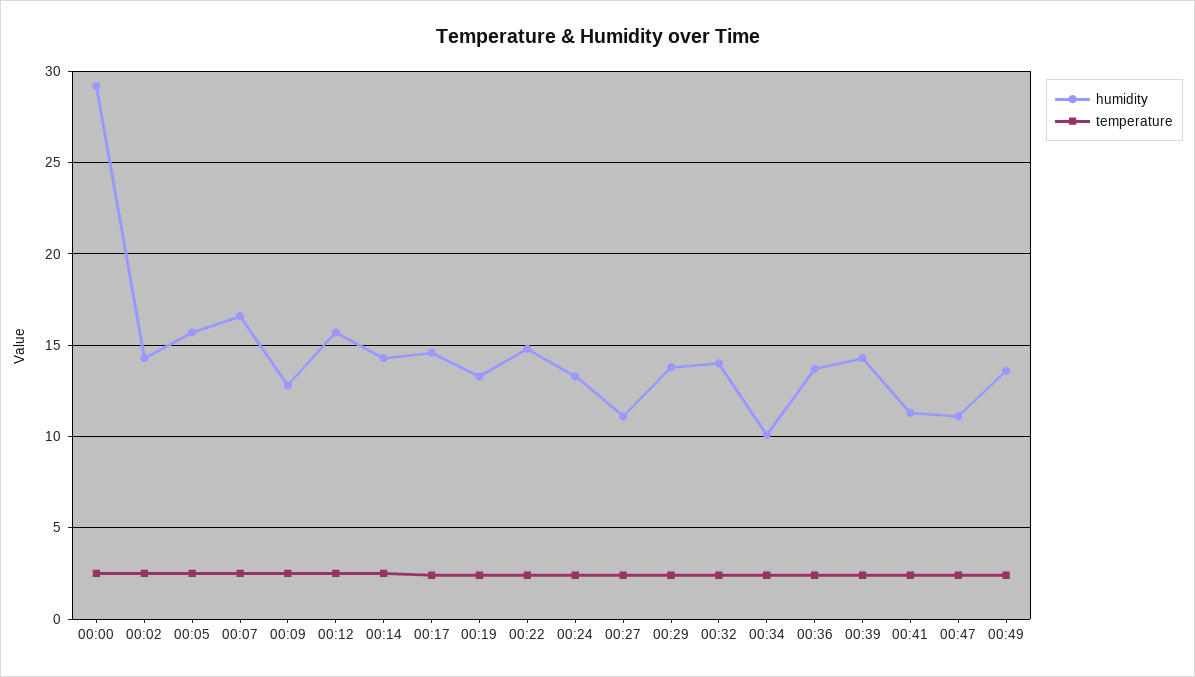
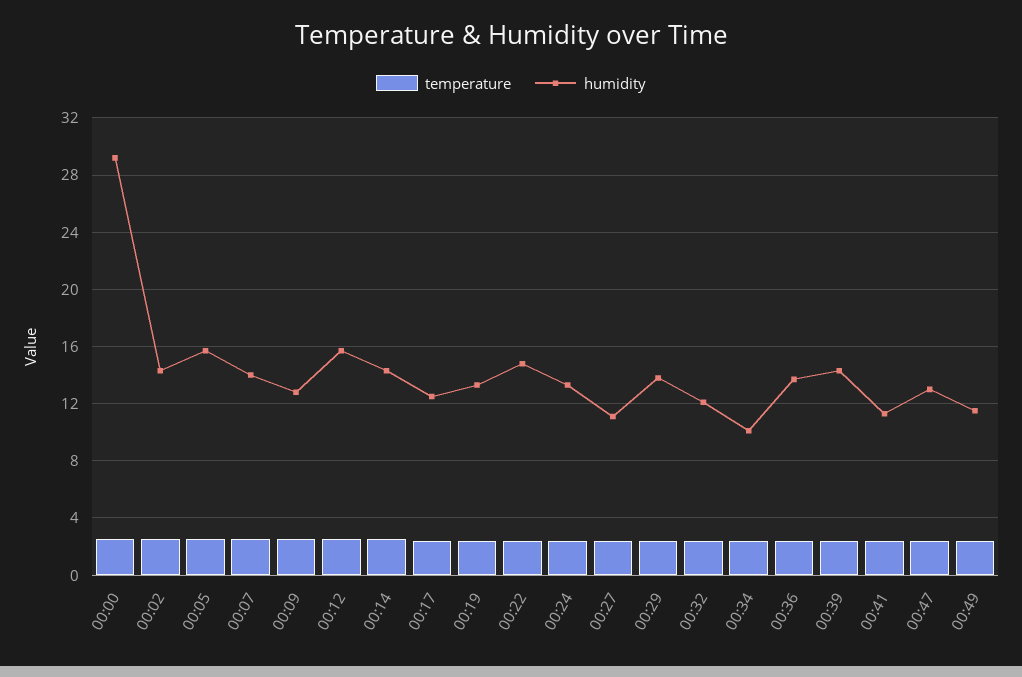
humidity, 00:07: 16.5 -> 14
humidity, 00:17: 14.5 -> 12.5
humidity, 00:32: 14 -> 12
humidity, 00:47: 11 -> 13
humidity, 00:49: 13.5 -> 11.5

